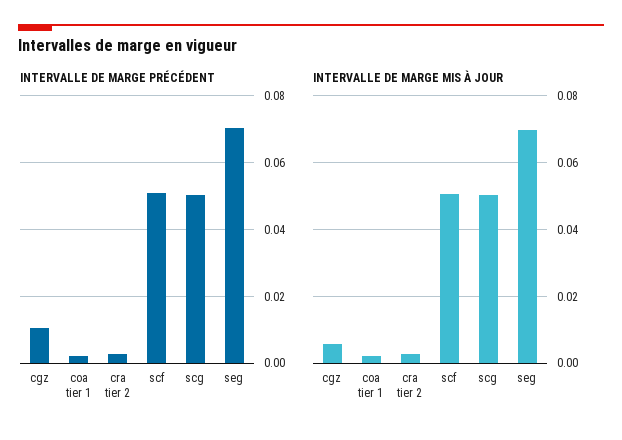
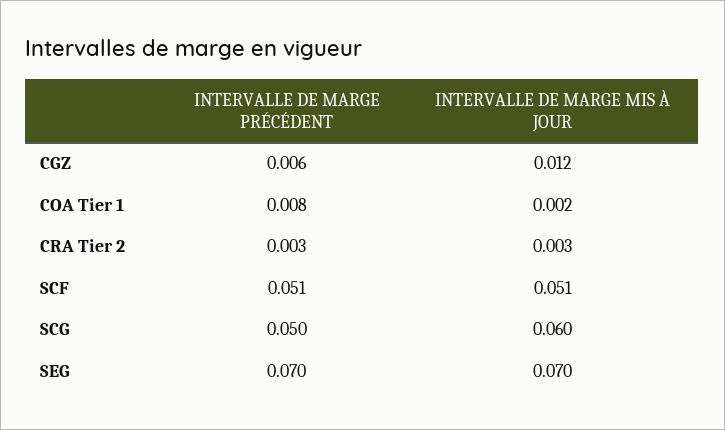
INTERVALLE DE MARGE PRÉCÉDENT, cgz: 0.01 -> 0.006
INTERVALLE DE MARGE PRÉCÉDENT, coa tier 1: 0.002 -> 0.008
INTERVALLE DE MARGE MIS À JOUR, cgz: 0.006 -> 0.012
INTERVALLE DE MARGE MIS À JOUR, scg: 0.05 -> 0.06

